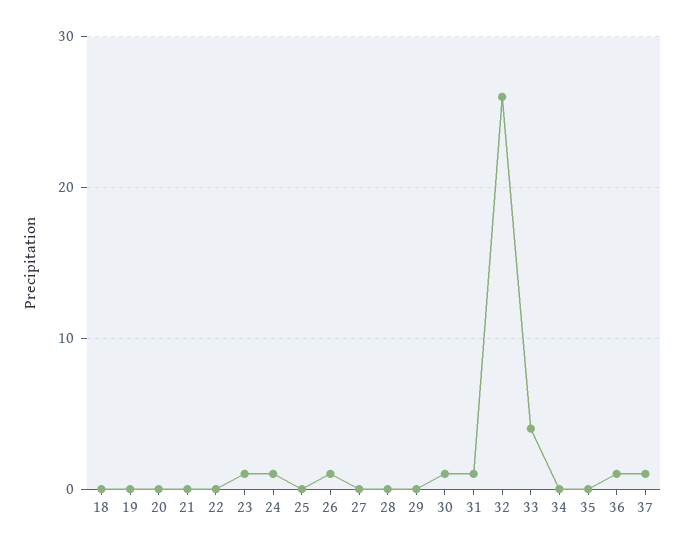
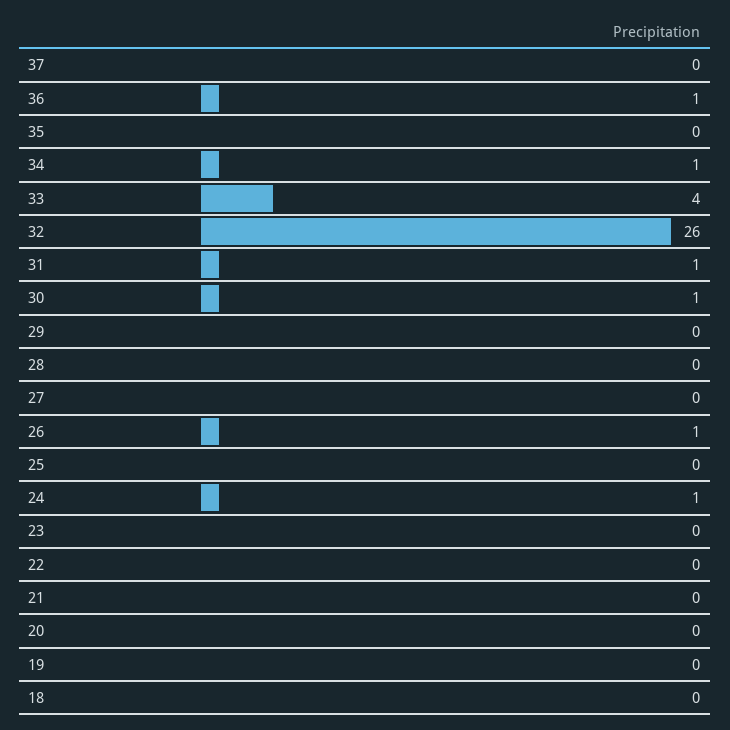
23: 1 -> 0
34: 0 -> 1
37: 1 -> 0

